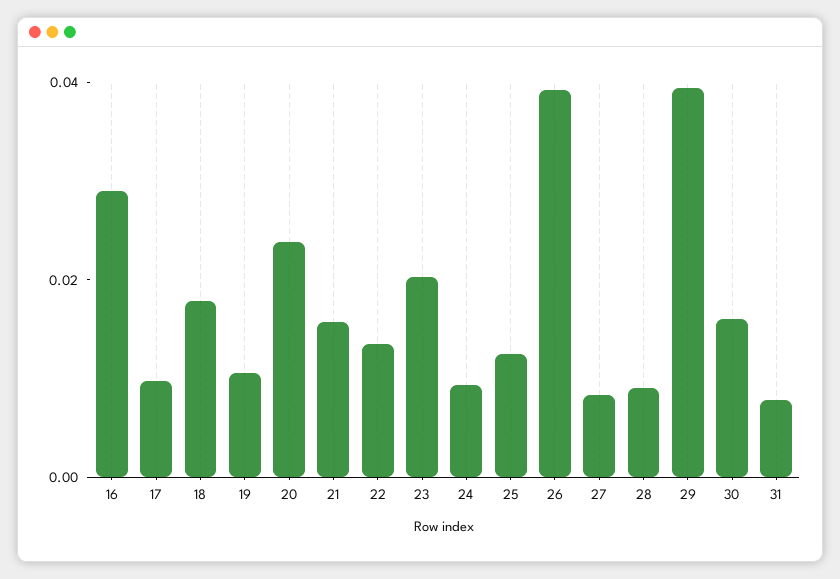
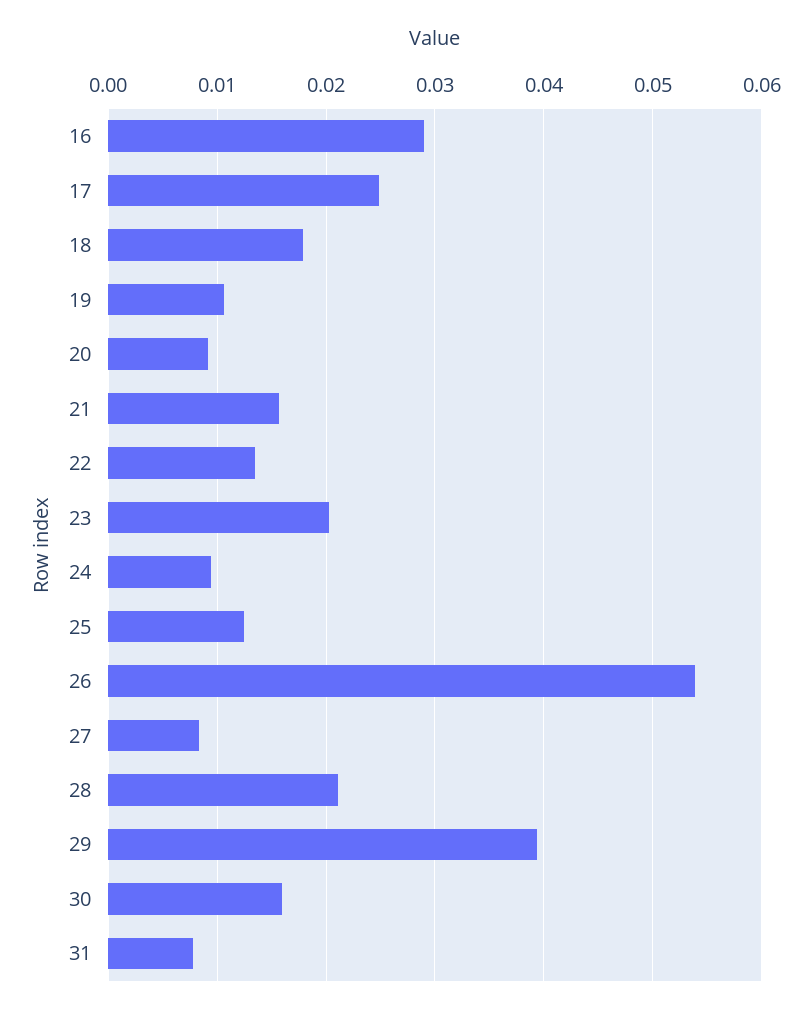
17: 0.01 -> 0.025
20: 0.025 -> 0.009
26: 0.04 -> 0.054
28: 0.01 -> 0.021

